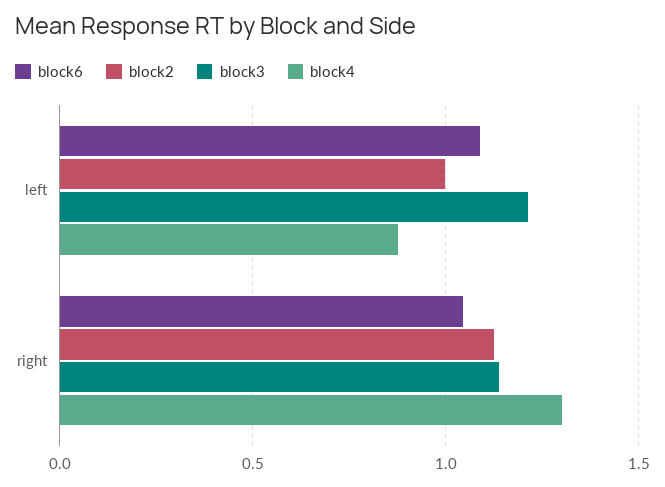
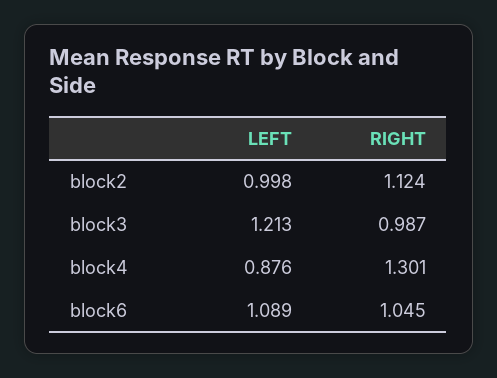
block3, right: 1.15 -> 0.987

